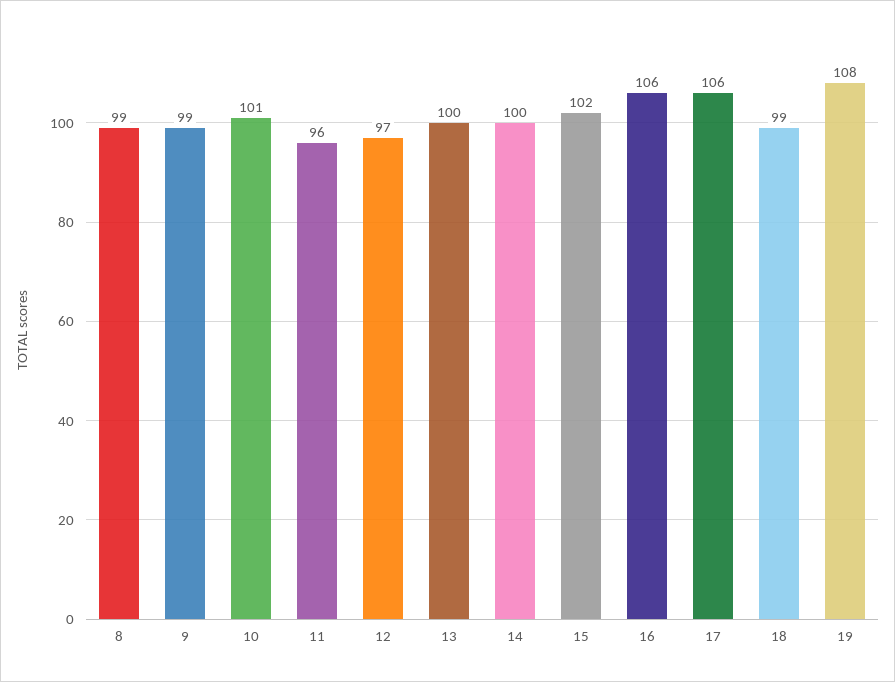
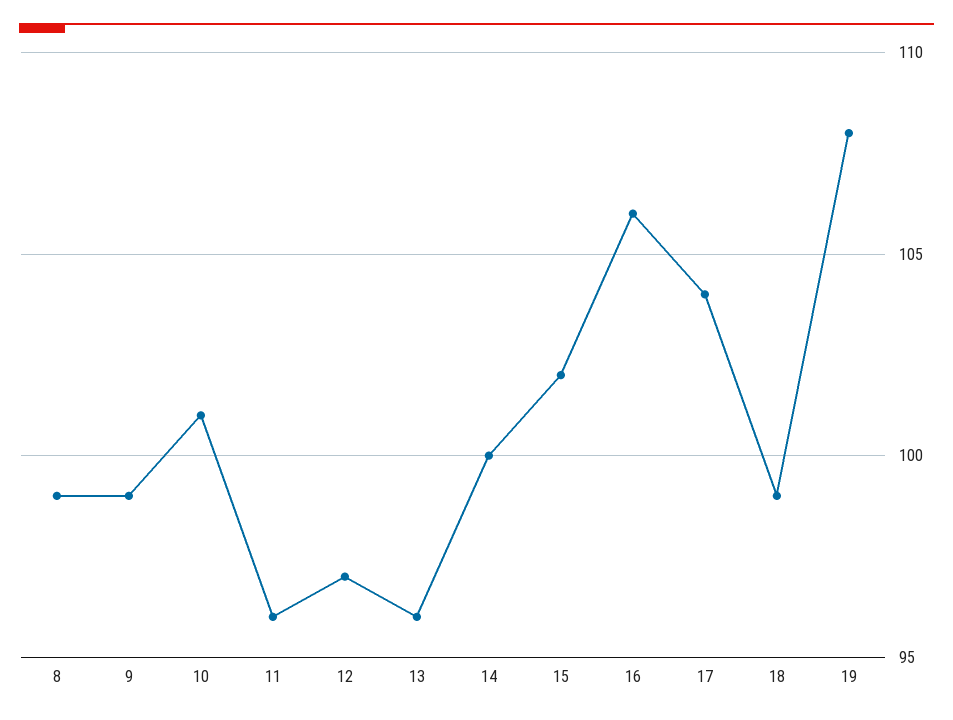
13: 100 -> 96
17: 106 -> 104

